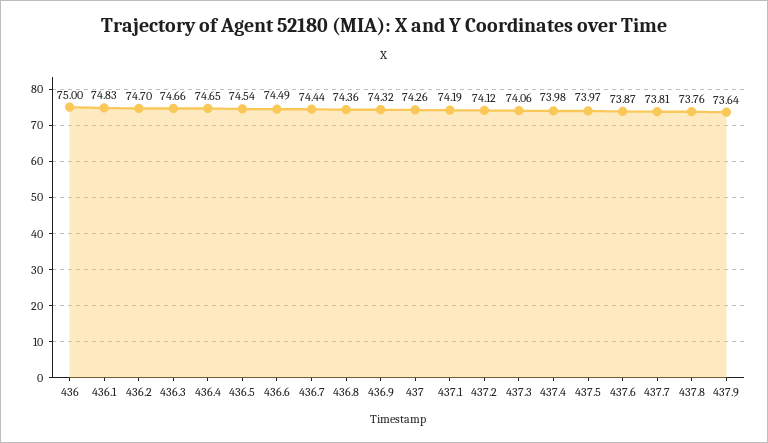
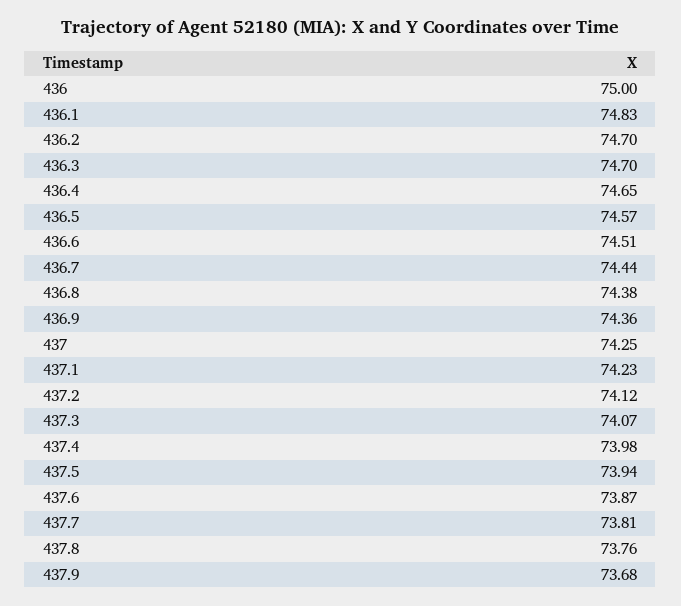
436.3: 74.66 -> 74.7
436.5: 74.54 -> 74.57
436.6: 74.49 -> 74.51
436.8: 74.36 -> 74.38
436.9: 74.32 -> 74.36
437: 74.26 -> 74.25
437.1: 74.19 -> 74.23
437.3: 74.06 -> 74.07
437.5: 73.97 -> 73.94
437.9: 73.64 -> 73.68

